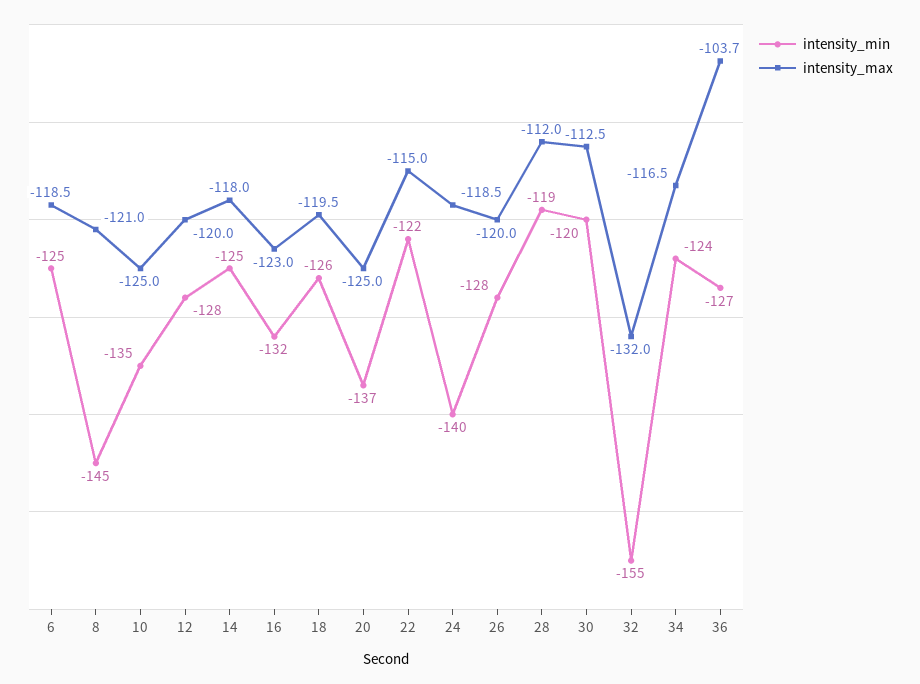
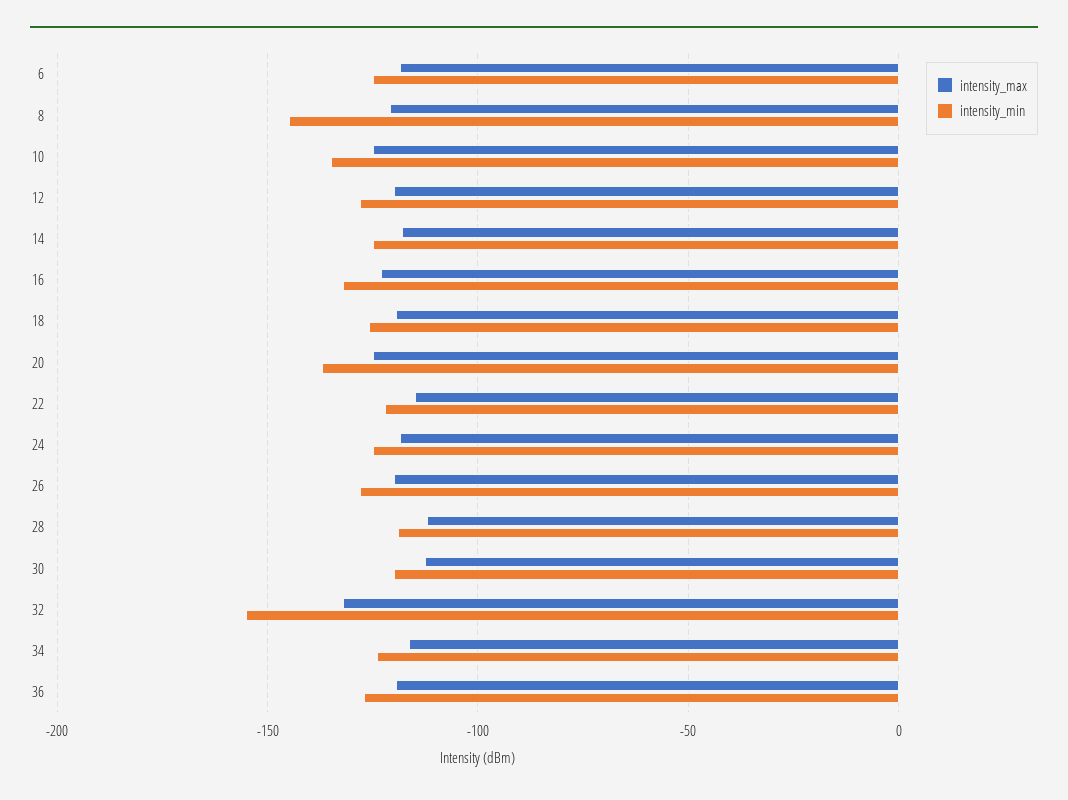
intensity_min, 24: -140 -> -125
intensity_max, 36: -103.7 -> -120

